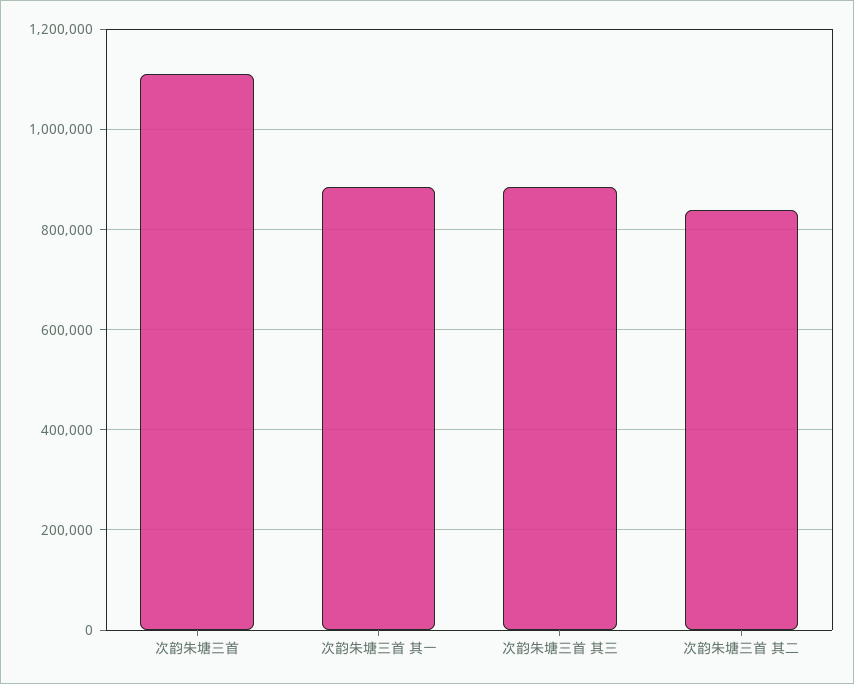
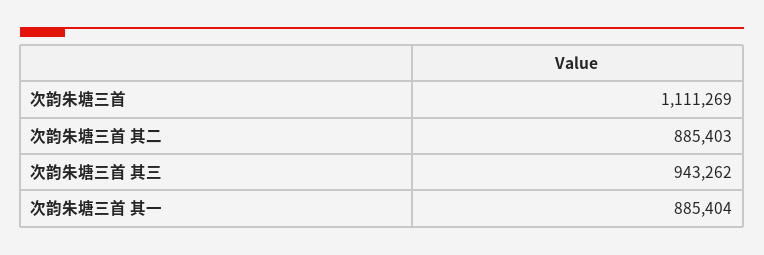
次韵朱塘三首 其三: 880000 -> 943262
次韵朱塘三首 其二: 840000 -> 885403

